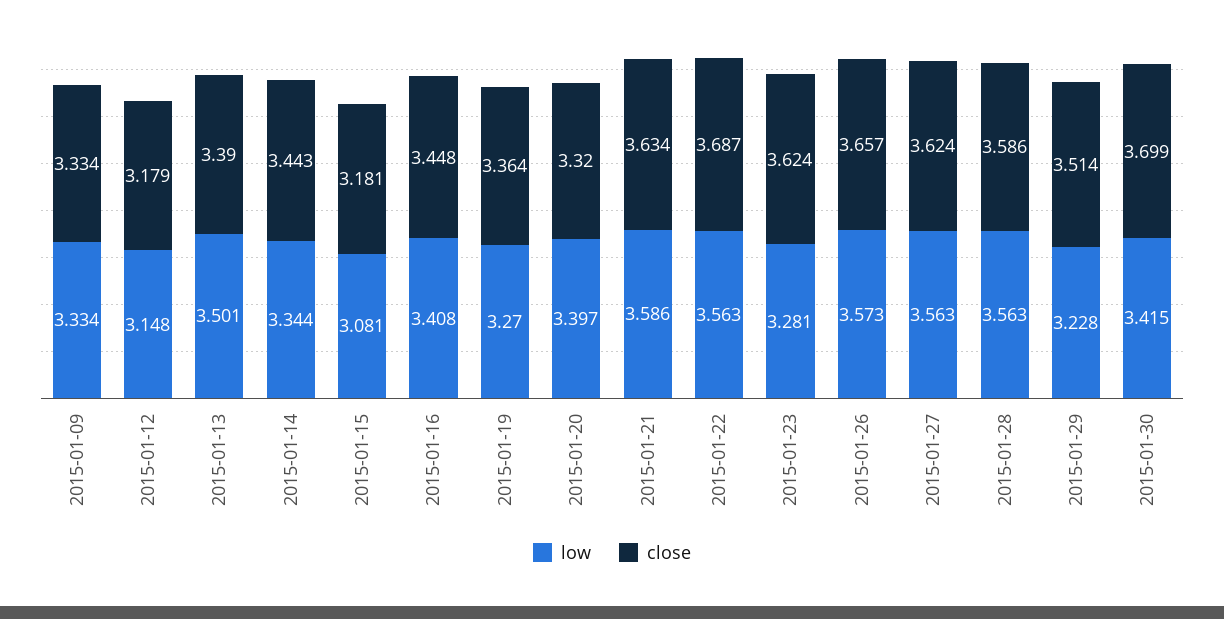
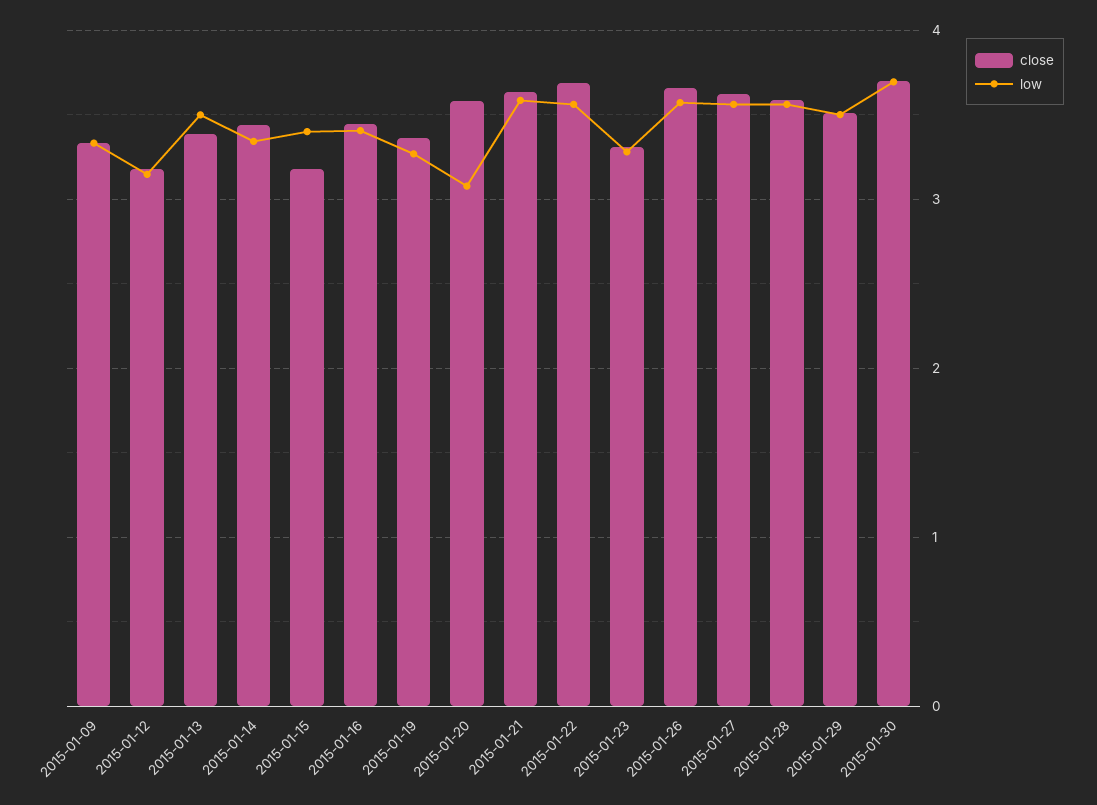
low, 2015-01-15: 3.081 -> 3.4
low, 2015-01-20: 3.397 -> 3.1
close, 2015-01-20: 3.32 -> 3.6
close, 2015-01-23: 3.624 -> 3.3
low, 2015-01-29: 3.228 -> 3.5
low, 2015-01-30: 3.415 -> 3.7

